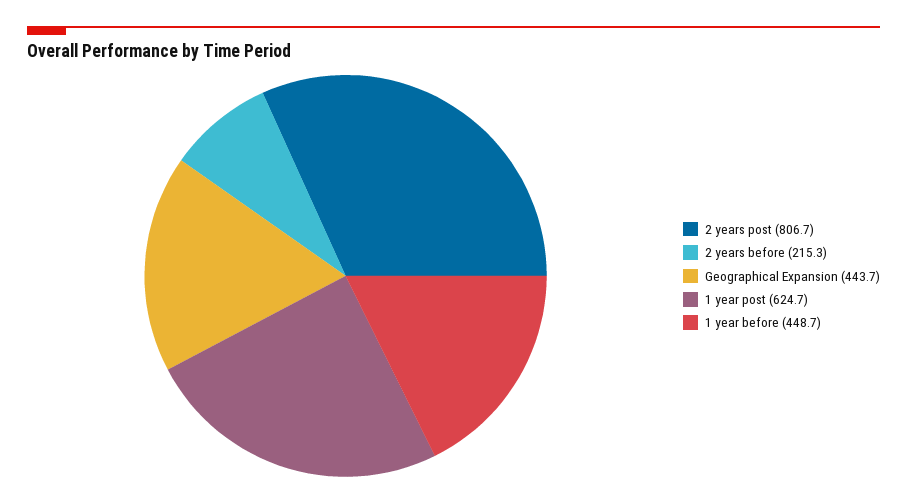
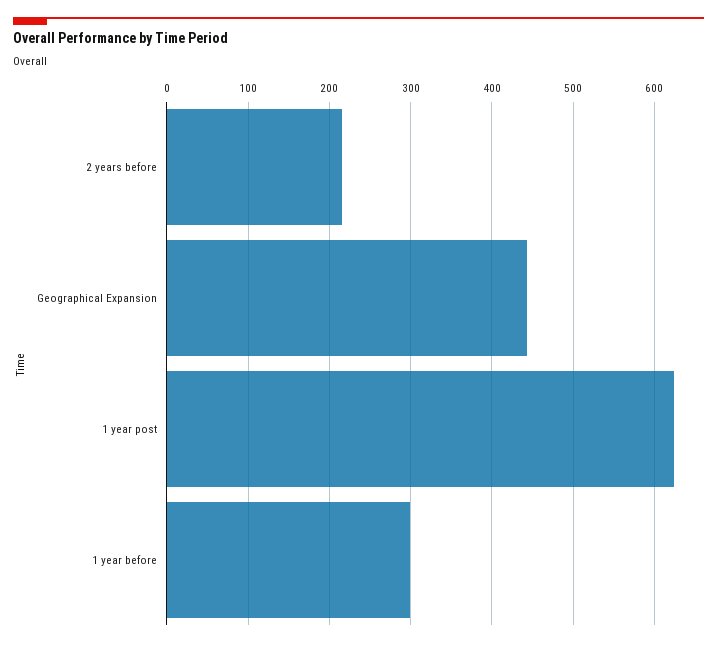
2 years post: 806.7 -> none
1 year before: 448.7 -> 300

